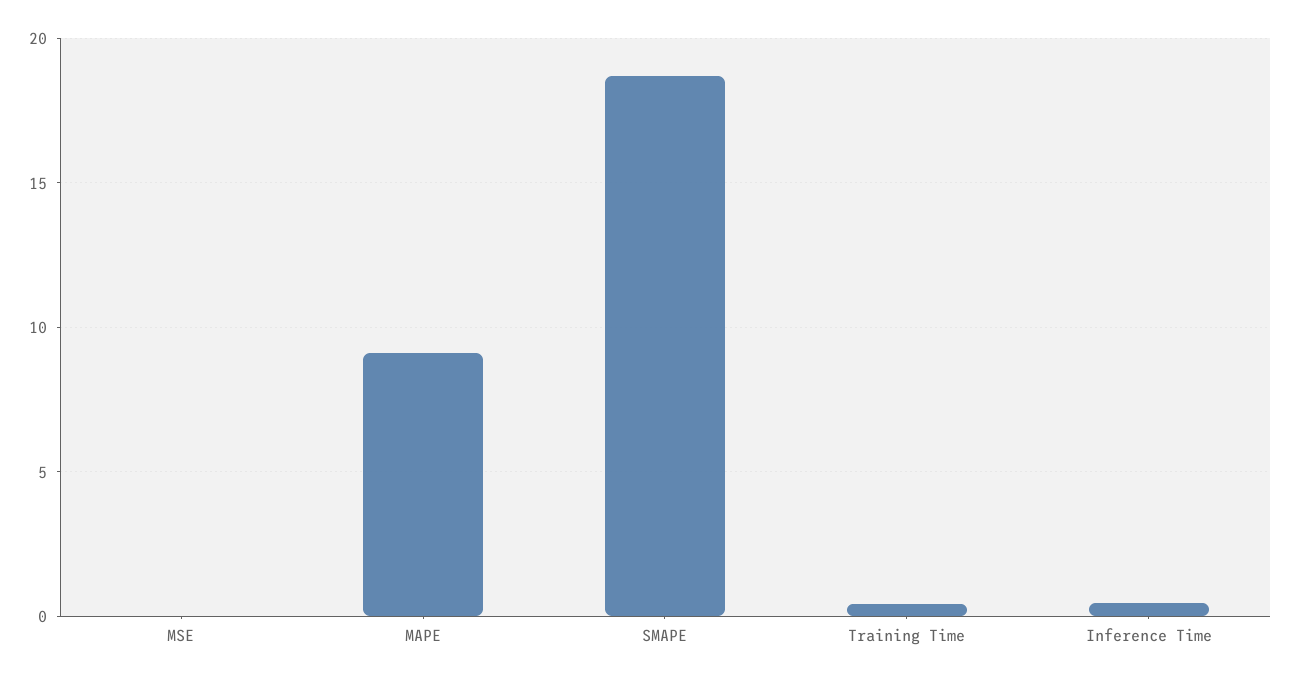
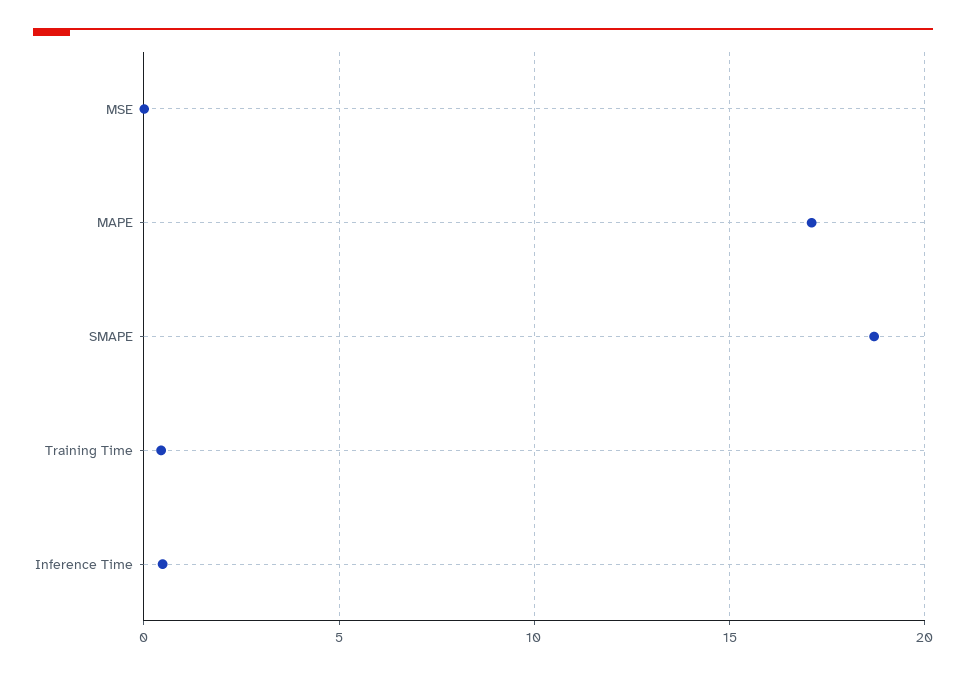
MAPE: 9 -> 17

